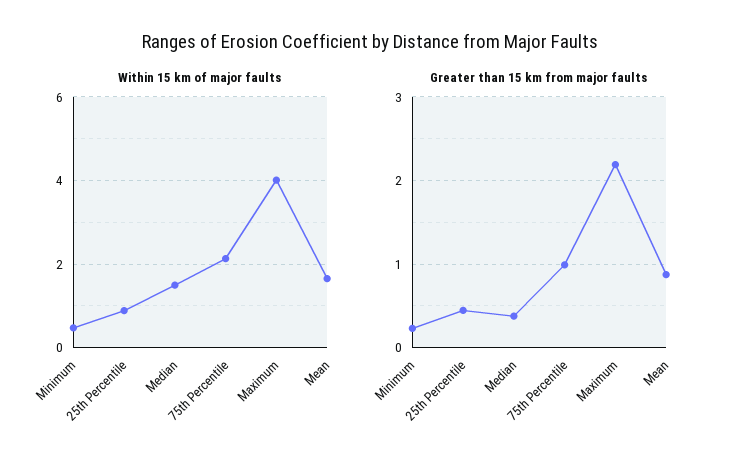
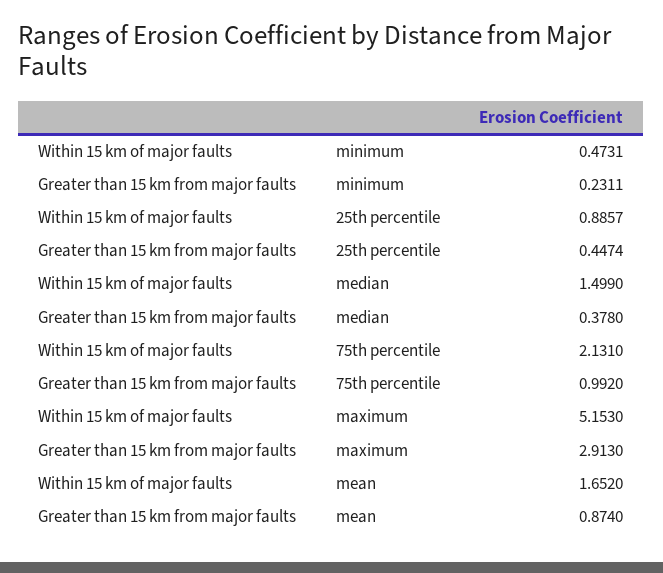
Within 15 km of major faults, Maximum: 4 -> 5.153
Greater than 15 km from major faults, Maximum: 2.2 -> 2.913

